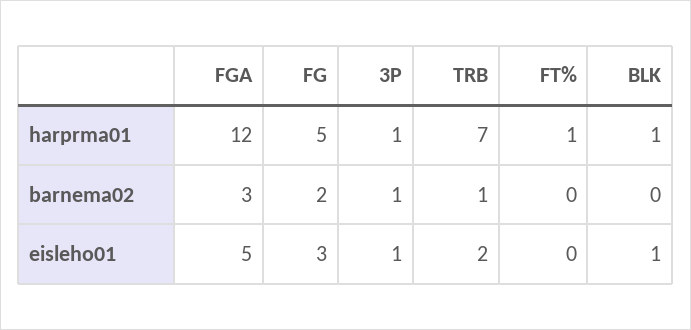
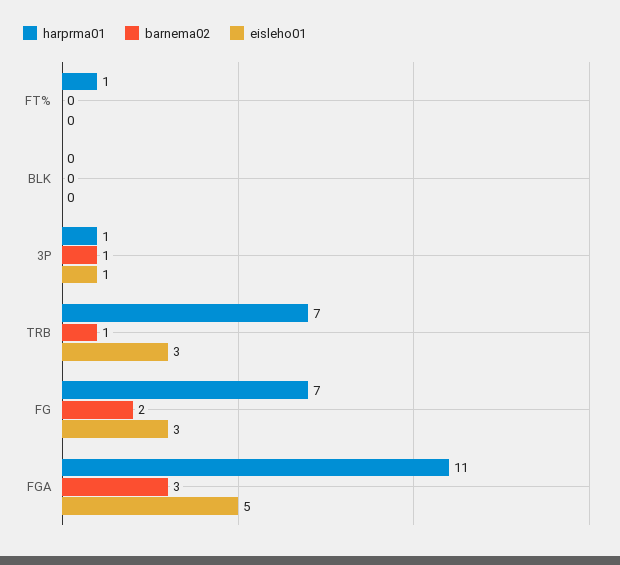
harprma01, FGA: 12 -> 11
harprma01, FG: 5 -> 7
harprma01, BLK: 1 -> 0
eisleho01, TRB: 2 -> 3
eisleho01, BLK: 1 -> 0

